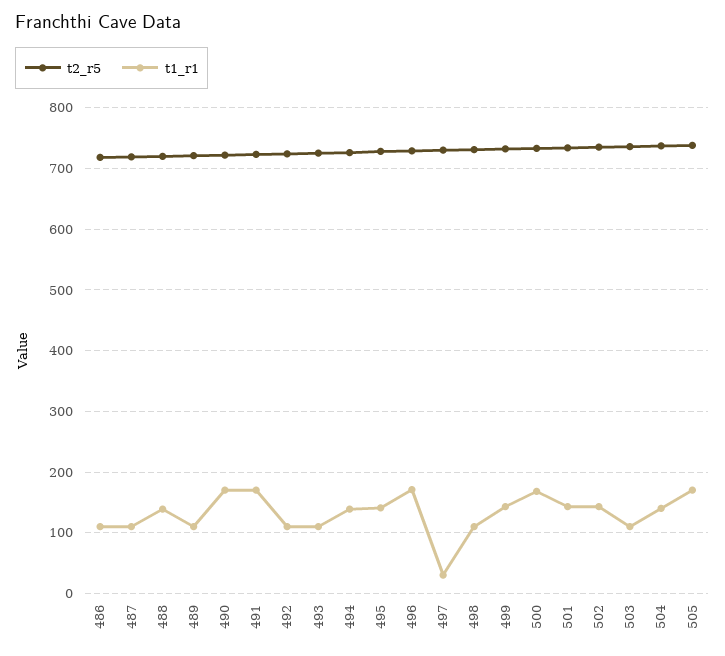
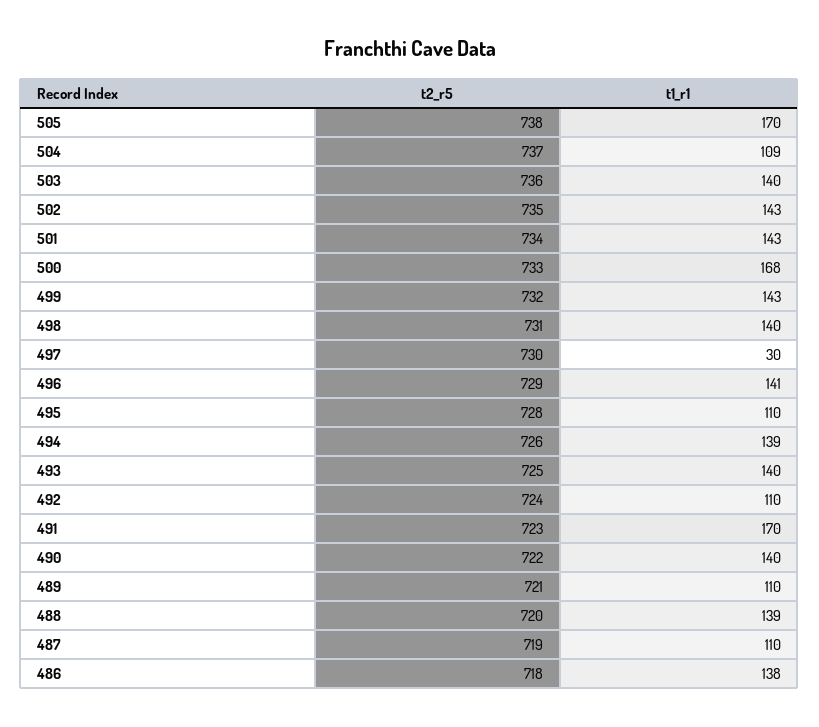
t1_r1, 486: 110 -> 138
t1_r1, 490: 170 -> 140
t1_r1, 493: 110 -> 140
t1_r1, 495: 140 -> 110
t1_r1, 496: 170 -> 141
t1_r1, 498: 110 -> 140
t1_r1, 503: 110 -> 140
t1_r1, 504: 140 -> 109

